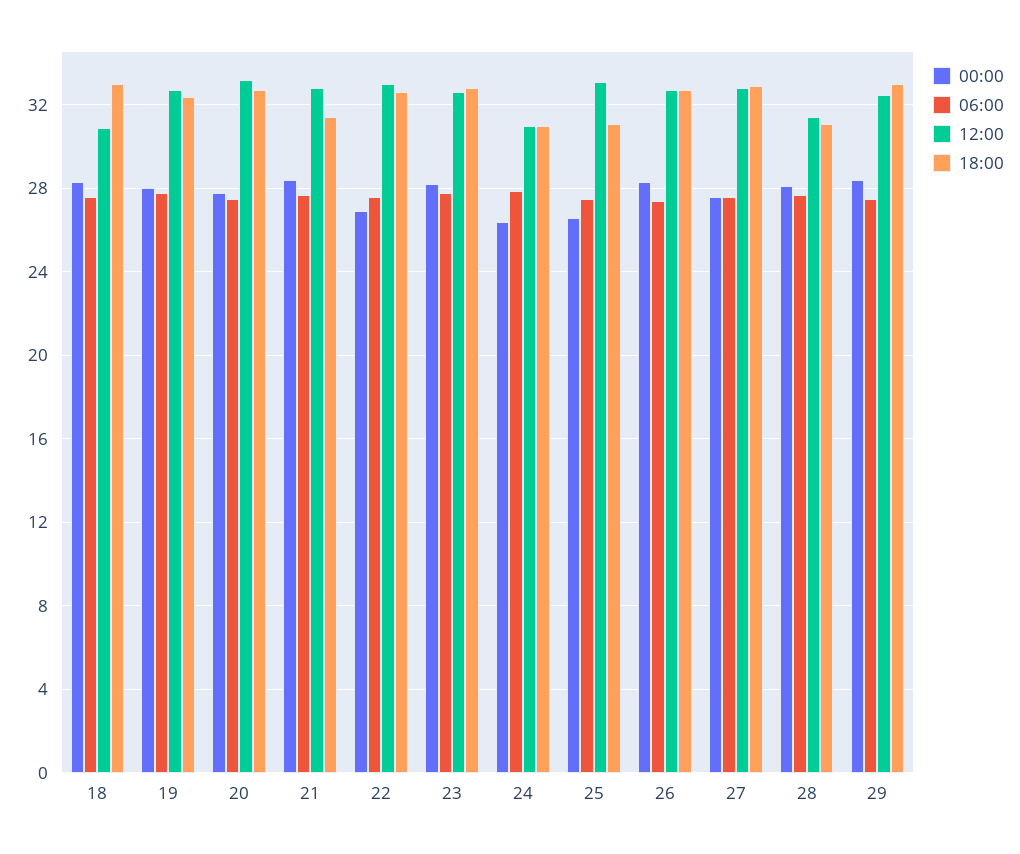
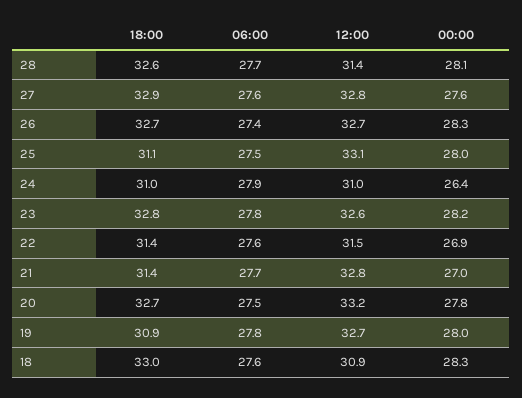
18:00, 19: 32.5 -> 30.9
00:00, 21: 28.5 -> 27
12:00, 22: 33 -> 31.5
18:00, 22: 32.5 -> 31.4
00:00, 25: 26.5 -> 28
18:00, 28: 31 -> 32.6
00:00, 29: 28.5 -> none
06:00, 29: 27.5 -> none
12:00, 29: 32.5 -> none
18:00, 29: 33 -> none

